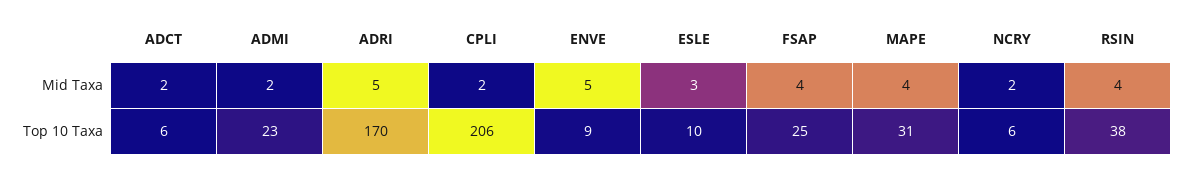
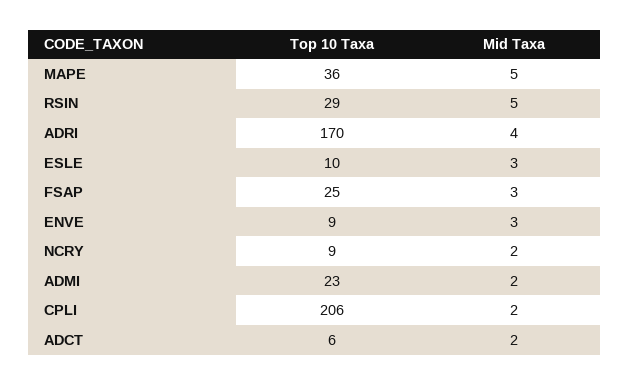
ADRI, Mid Taxa: 5 -> 4
ENVE, Mid Taxa: 5 -> 3
FSAP, Mid Taxa: 4 -> 3
MAPE, Mid Taxa: 4 -> 5
RSIN, Mid Taxa: 4 -> 5
MAPE, Top 10 Taxa: 31 -> 36
NCRY, Top 10 Taxa: 6 -> 9
RSIN, Top 10 Taxa: 38 -> 29

